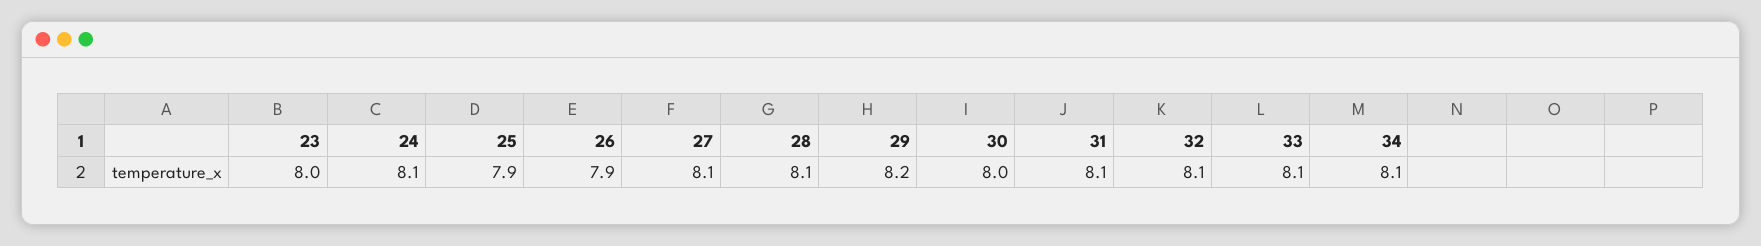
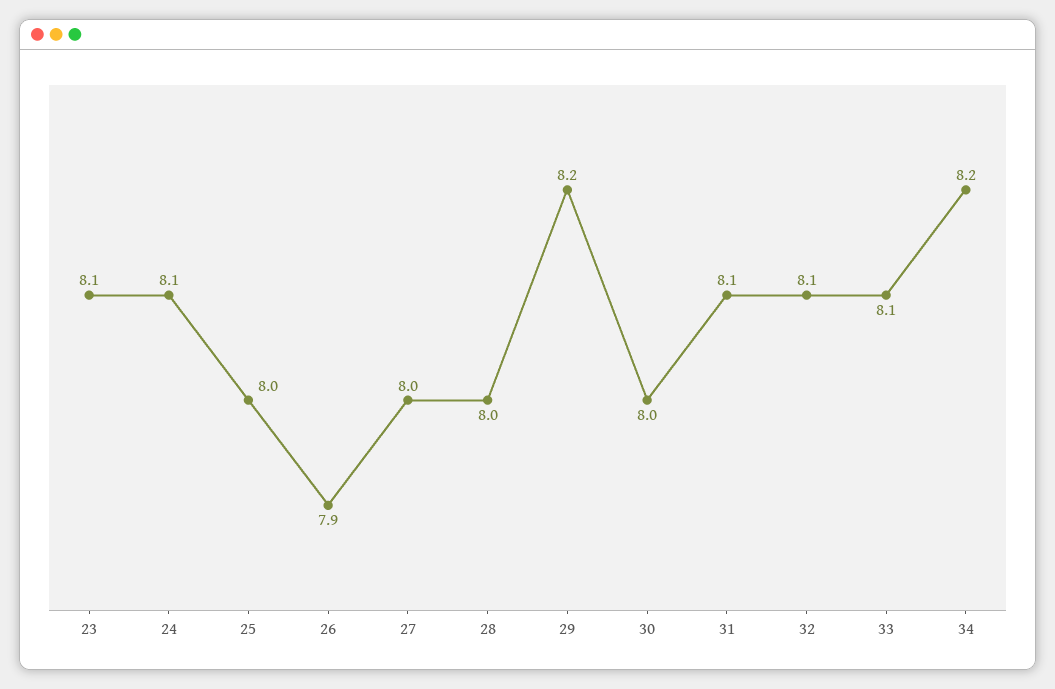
23: 8 -> 8.1
25: 7.9 -> 8
27: 8.1 -> 8
28: 8.1 -> 8
34: 8.1 -> 8.2

